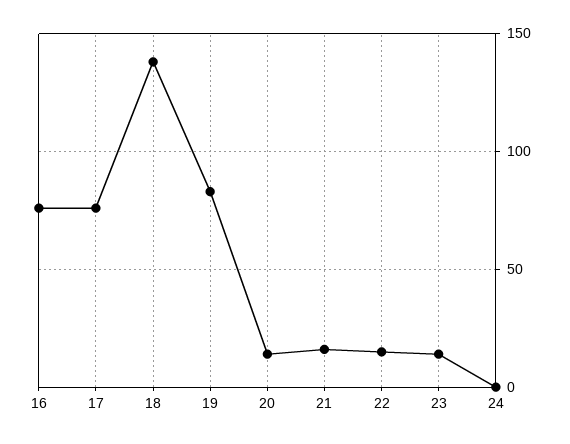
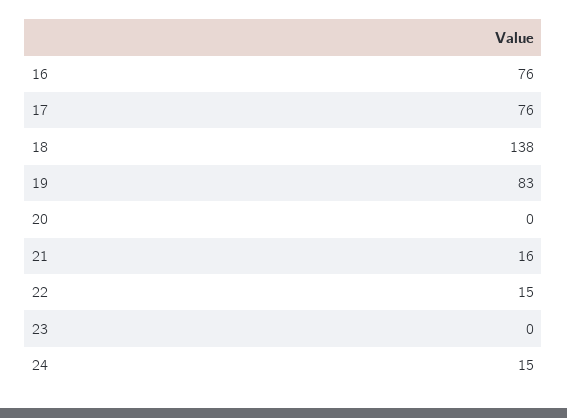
20: 15 -> 0
23: 15 -> 0
24: 0 -> 15

